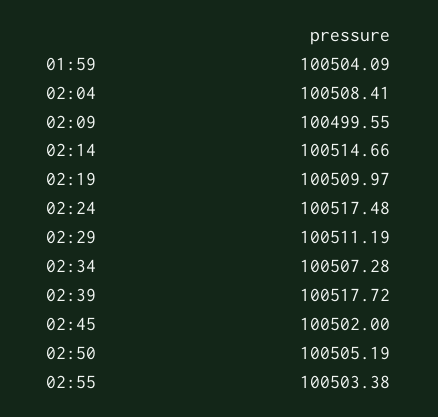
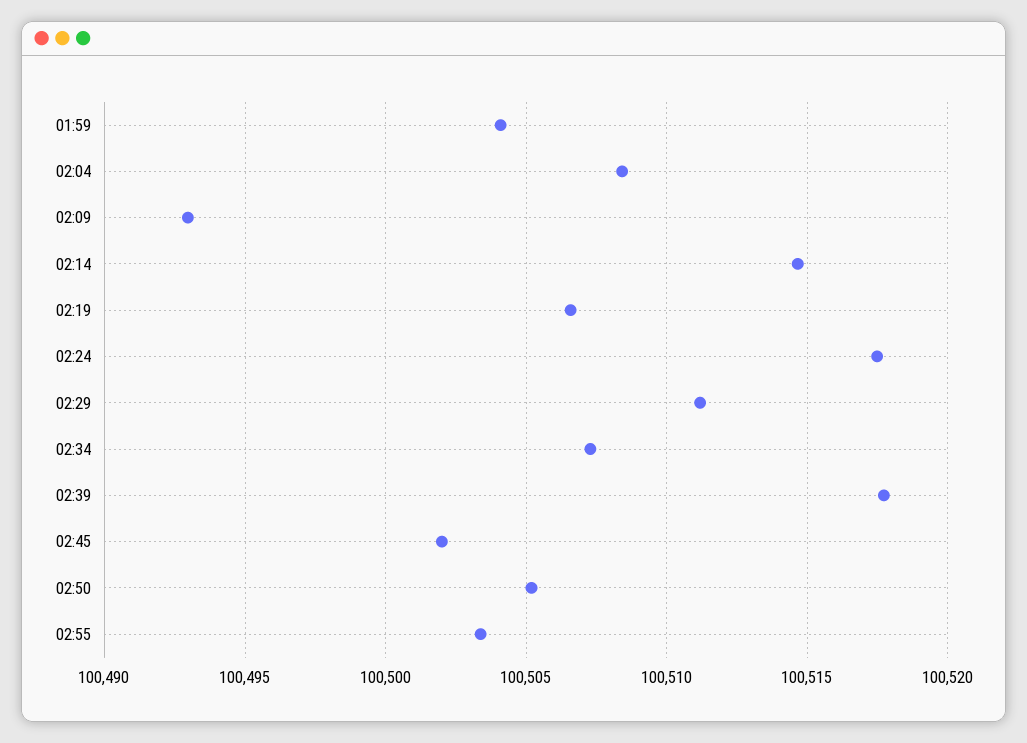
02:09: 100499.55 -> 100493
02:19: 100509.97 -> 100506.5

